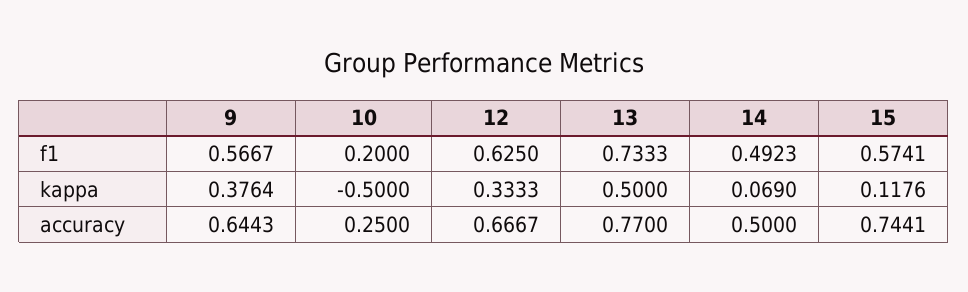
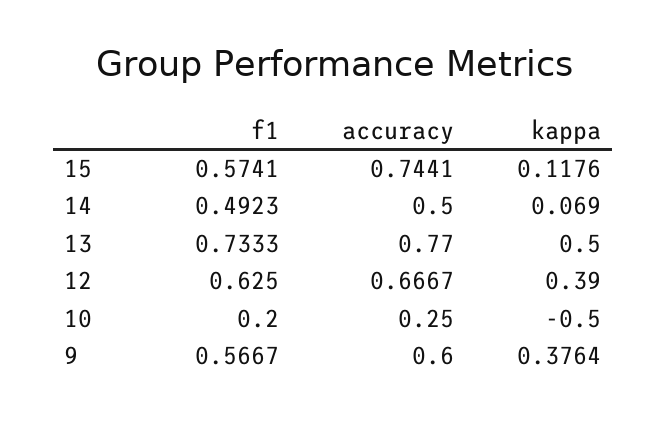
12, kappa: 0.3333 -> 0.39
9, accuracy: 0.6443 -> 0.6

